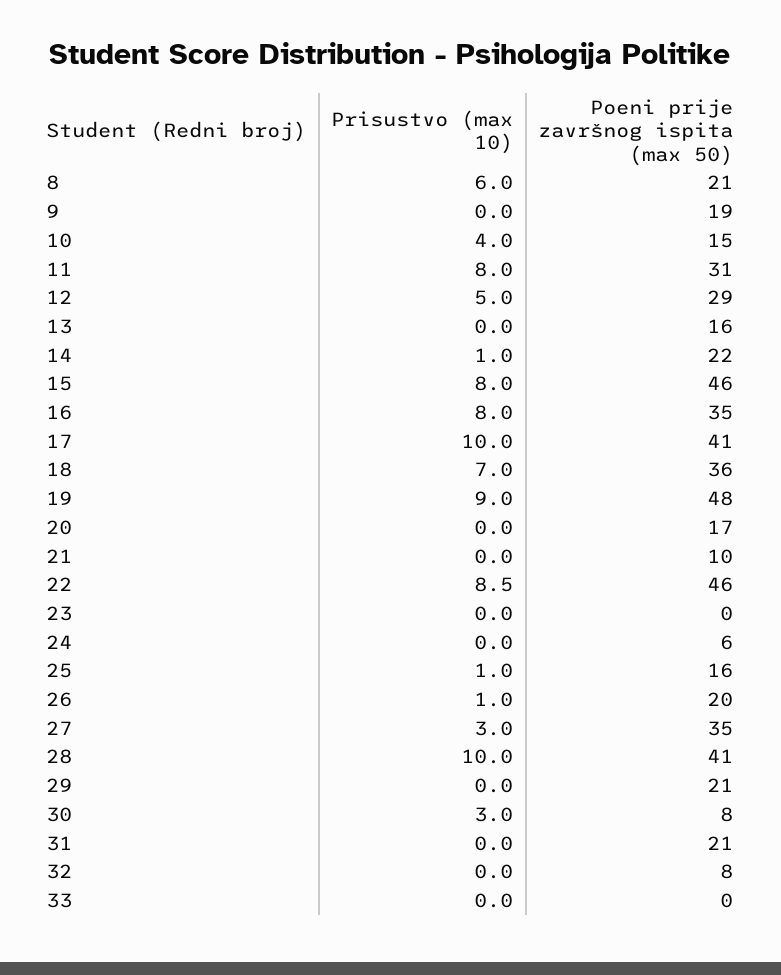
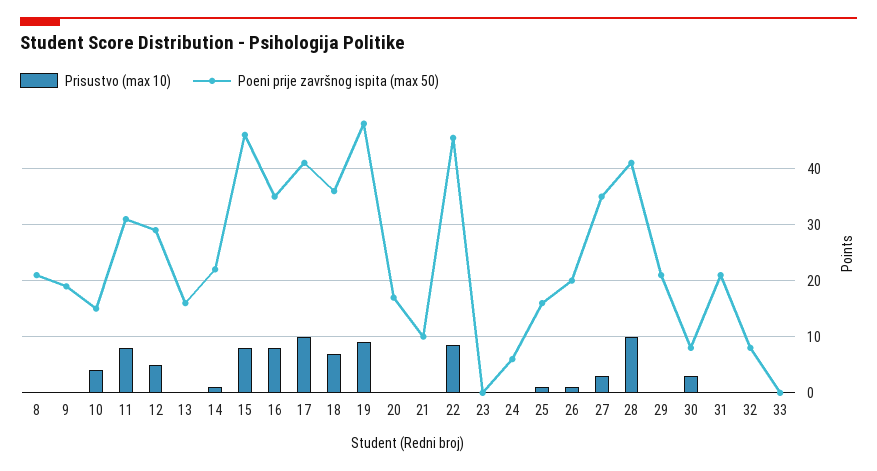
Prisustvo (max 10), 8: 6 -> 0

